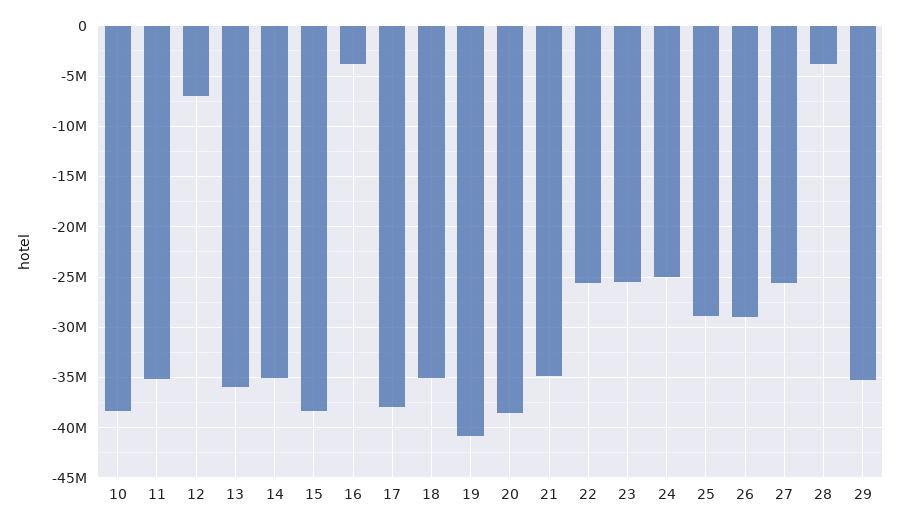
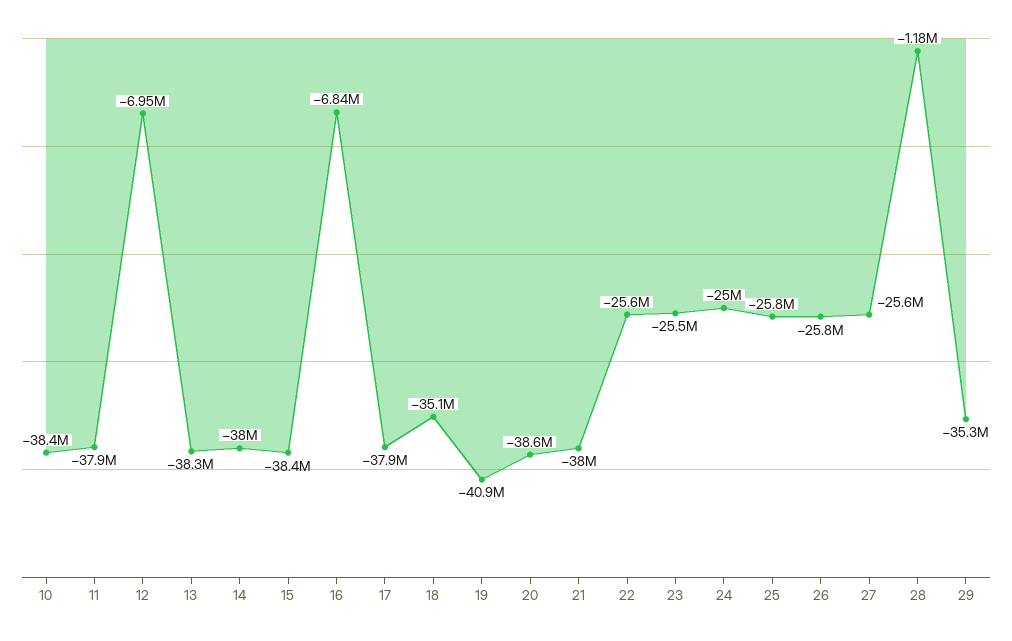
11: -35000000 -> -37900000
13: -36000000 -> -38300000
14: -35000000 -> -38000000
16: -4000000 -> -6840000
21: -35000000 -> -38000000
25: -29000000 -> -25800000
26: -29000000 -> -25800000
28: -4000000 -> -1180000

